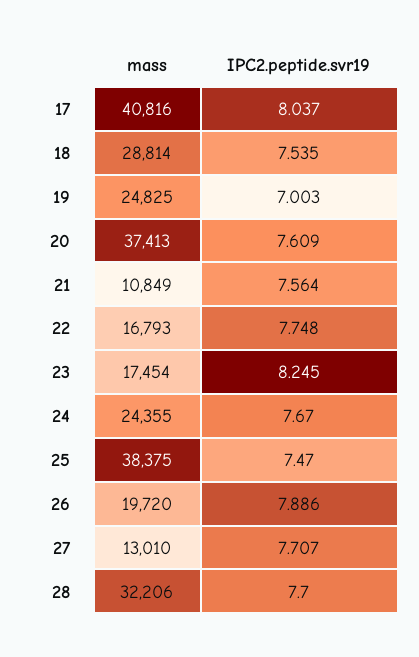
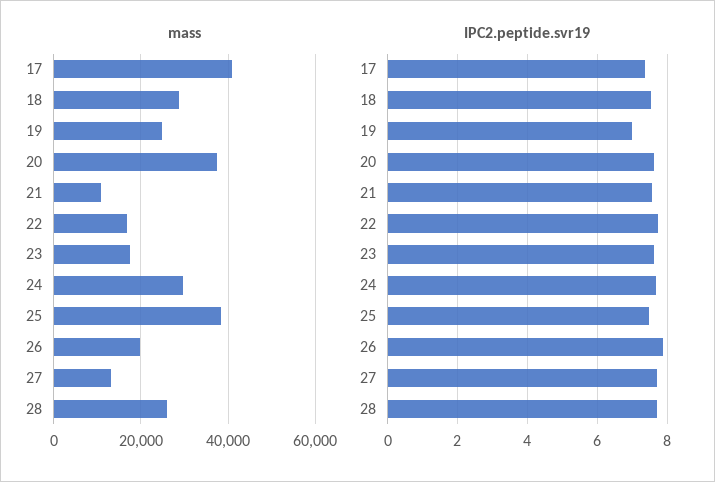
IPC2.peptide.svr19, 17: 8.037 -> 7.4
IPC2.peptide.svr19, 23: 8.245 -> 7.6
mass, 24: 24355 -> 30000
mass, 28: 32206 -> 26000

